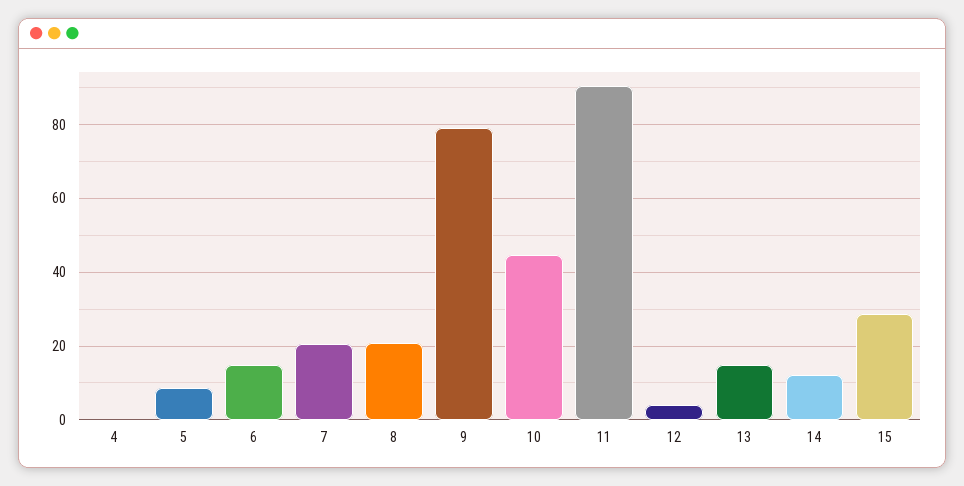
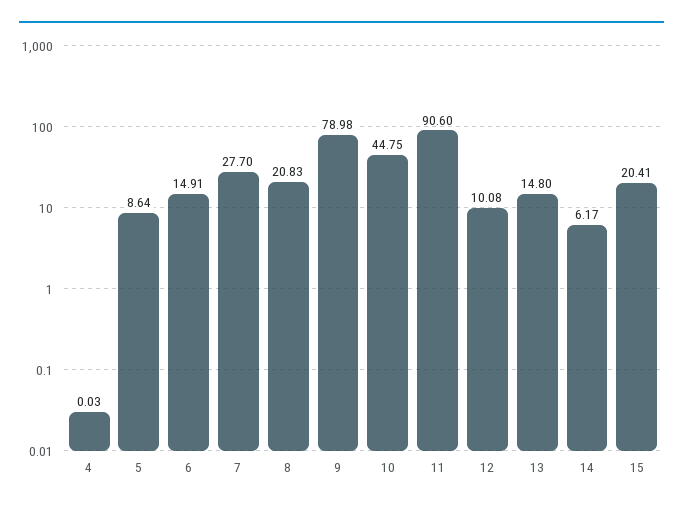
7: 20 -> 27.7
12: 4 -> 10.08
14: 12 -> 6.17
15: 28 -> 20.41

